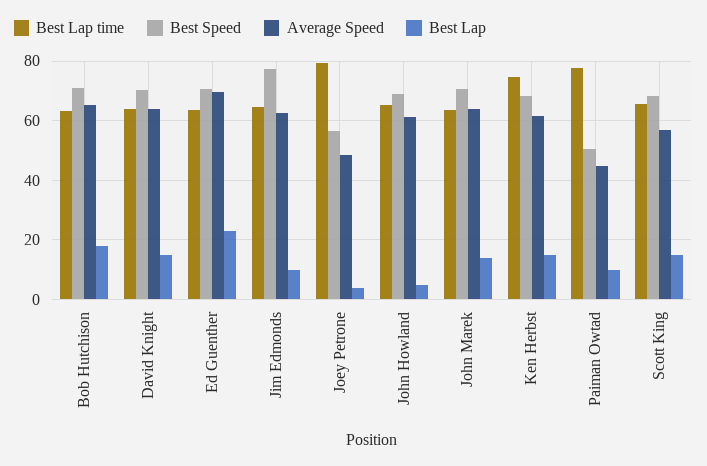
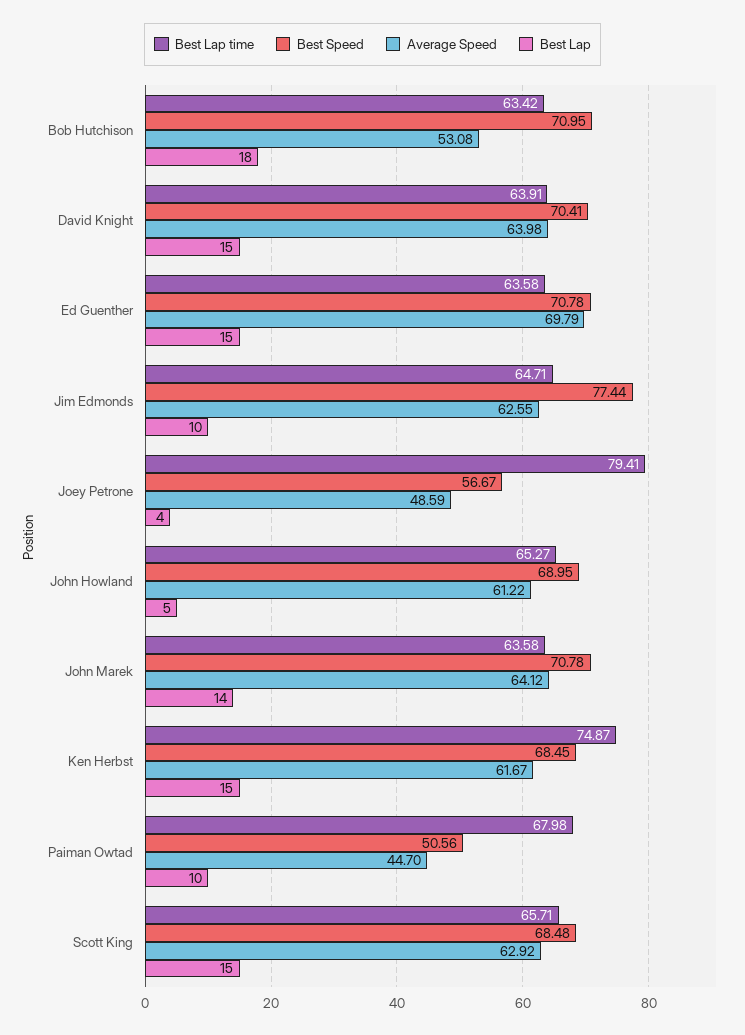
Average Speed, Bob Hutchison: 65 -> 53.08
Best Lap, Ed Guenther: 22.5 -> 15
Best Lap time, Paiman Owtad: 77.5 -> 67.98
Average Speed, Scott King: 57.5 -> 62.92

